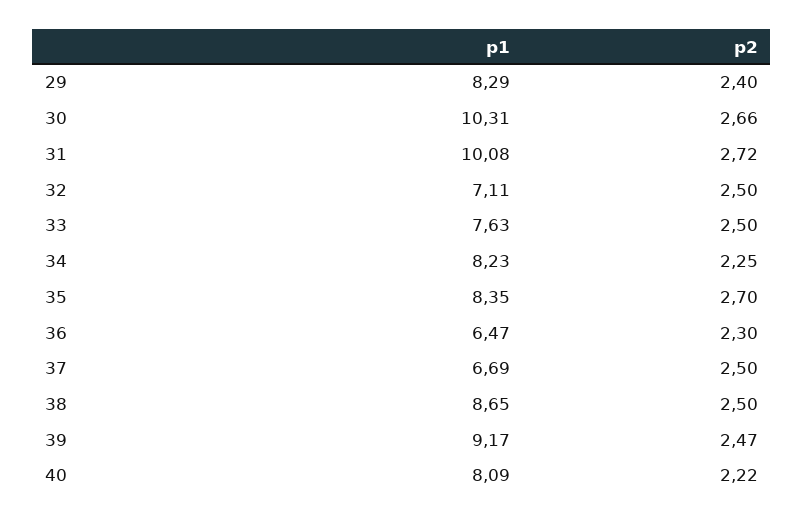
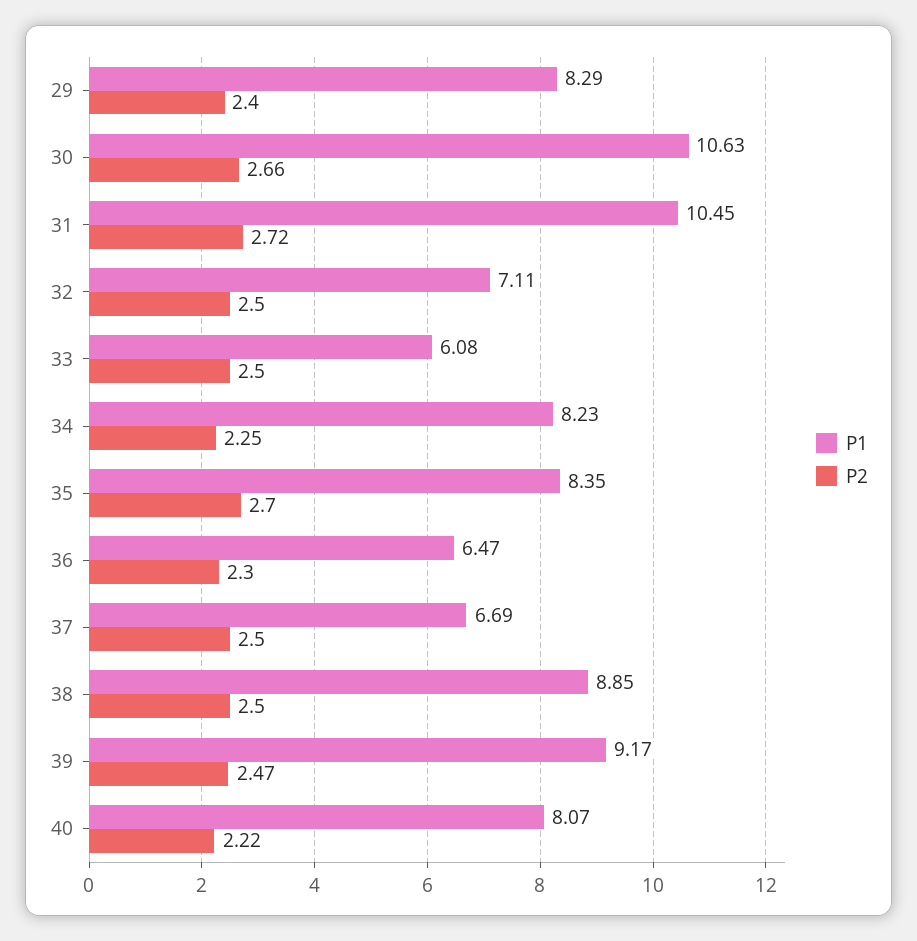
p1, 30: 10.31 -> 10.63
p1, 31: 10.08 -> 10.45
p1, 33: 7.63 -> 6.08
p1, 38: 8.65 -> 8.85
p1, 40: 8.09 -> 8.07

